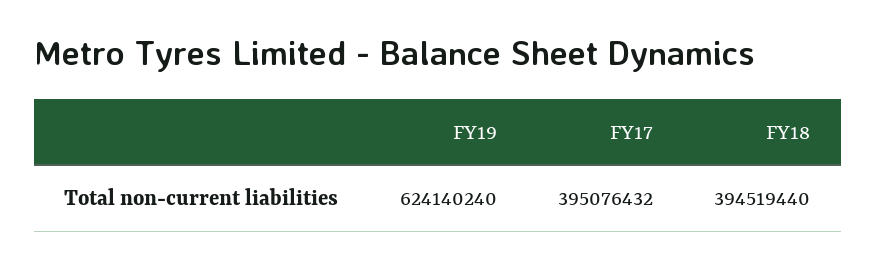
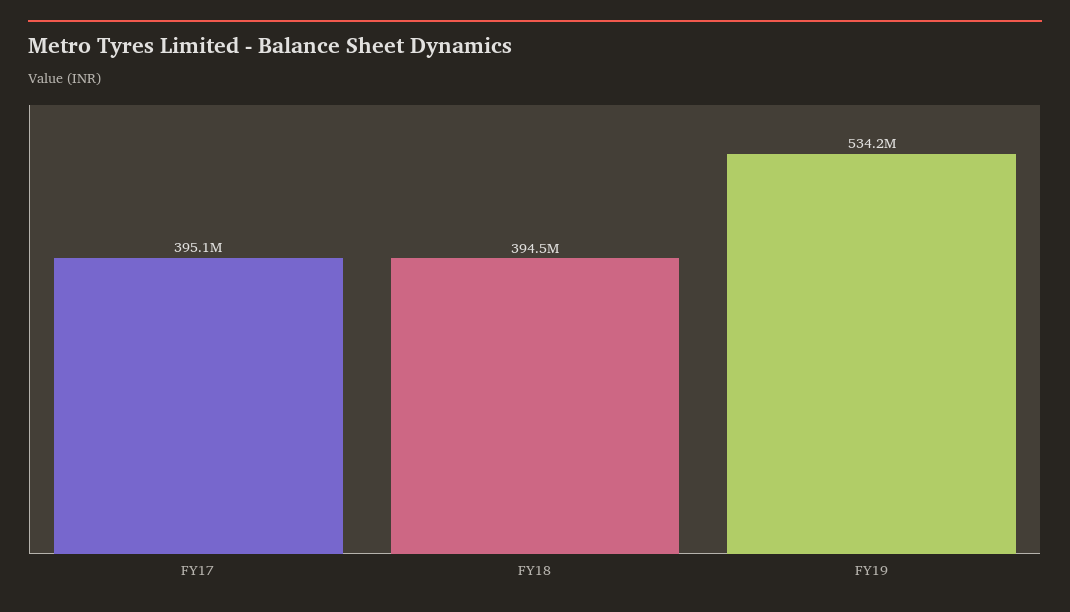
FY19: 624140240 -> 534200000

